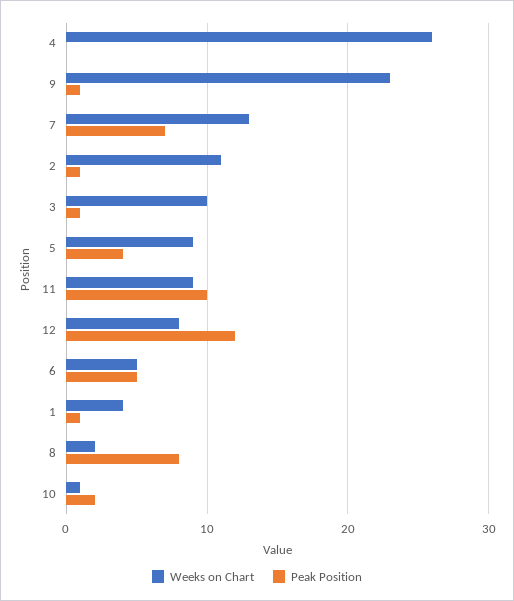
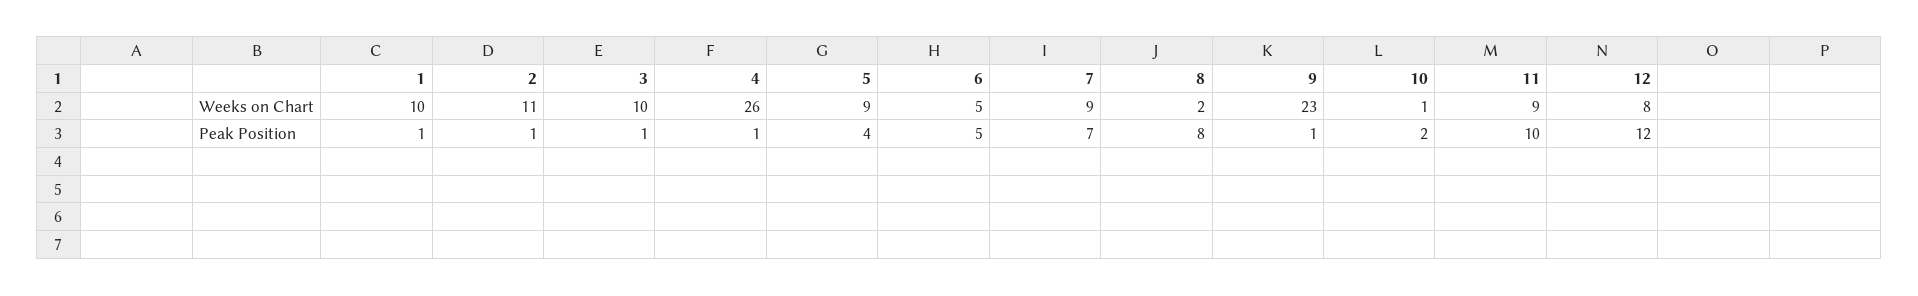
Peak Position, 4: 0 -> 1
Weeks on Chart, 7: 13 -> 9
Weeks on Chart, 1: 4 -> 10

